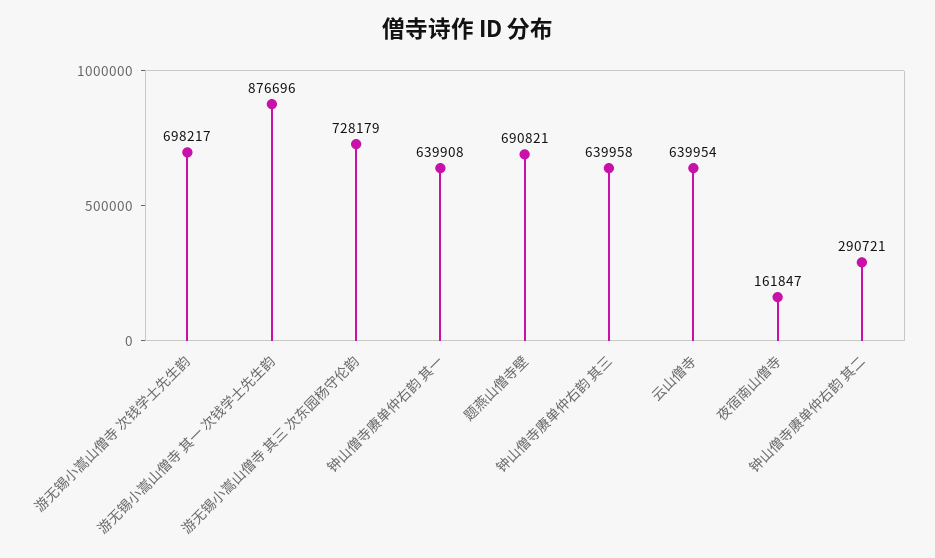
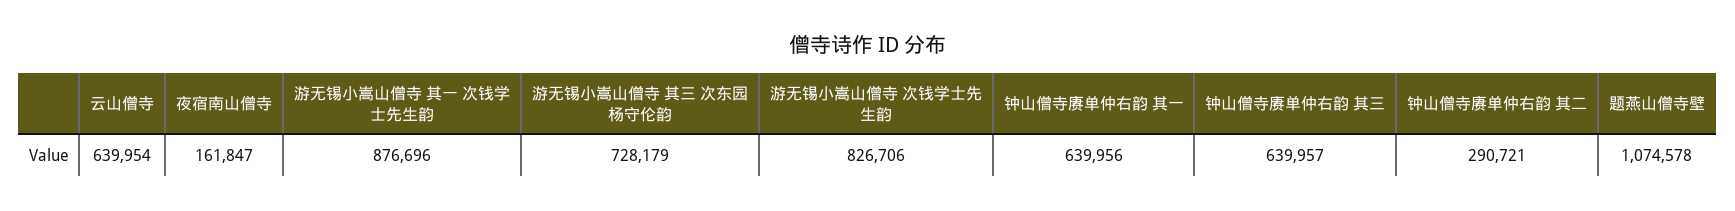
游无锡小嵩山僧寺 次钱学士先生韵: 698217 -> 826706
钟山僧寺赓单仲右韵 其一: 639908 -> 639956
题燕山僧寺壁: 690821 -> 1074578
钟山僧寺赓单仲右韵 其三: 639958 -> 639957

